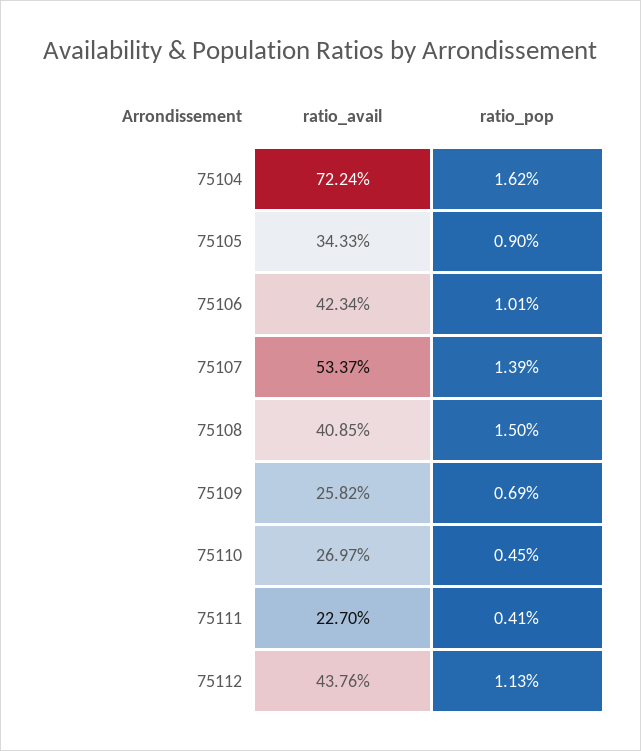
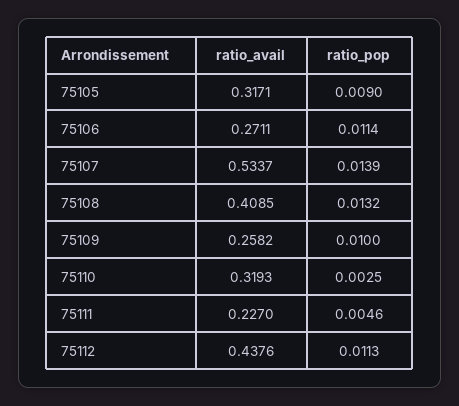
ratio_avail, 75104: 0.7224 -> none
ratio_pop, 75104: 0.0162 -> none
ratio_avail, 75105: 0.3433 -> 0.3171
ratio_avail, 75106: 0.4234 -> 0.2711
ratio_pop, 75106: 0.0101 -> 0.0114
ratio_pop, 75108: 0.015 -> 0.0132
ratio_pop, 75109: 0.0069 -> 0.01
ratio_avail, 75110: 0.2697 -> 0.3193
ratio_pop, 75110: 0.0045 -> 0.0025
ratio_pop, 75111: 0.0041 -> 0.0046

